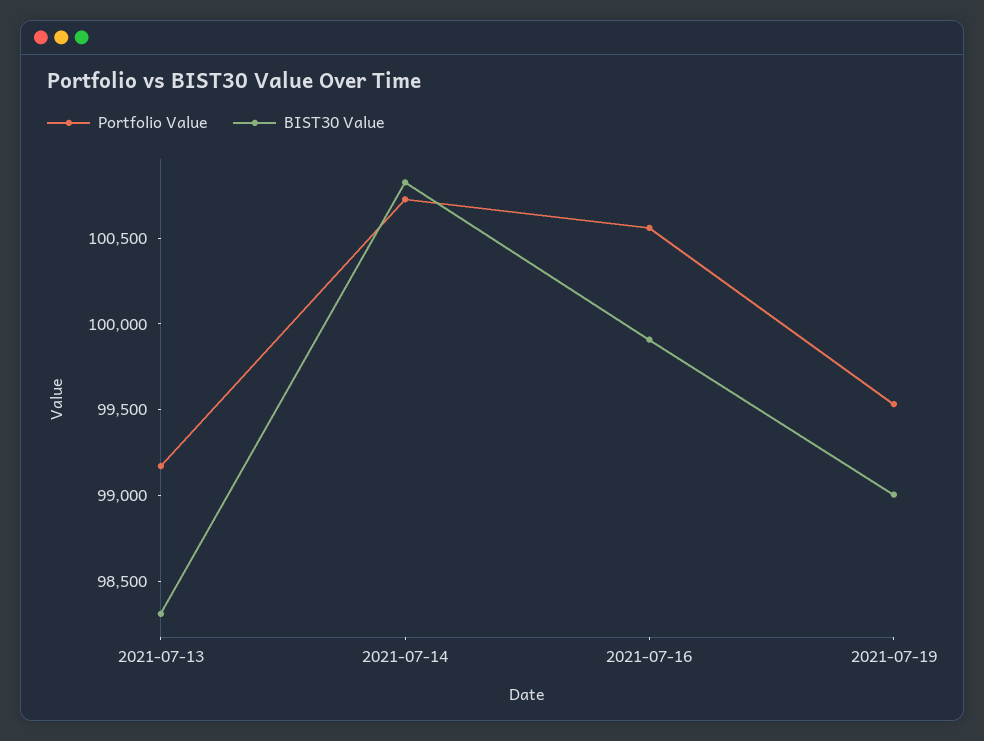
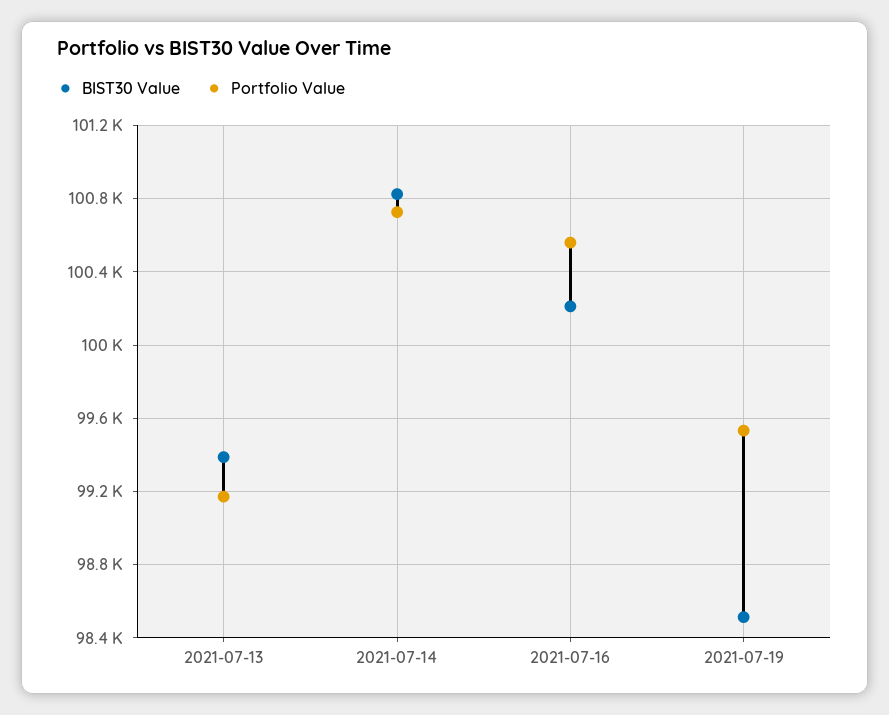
BIST30 Value, 2021-07-13: 98300 -> 99400
BIST30 Value, 2021-07-16: 99900 -> 100200
BIST30 Value, 2021-07-19: 99000 -> 98500

